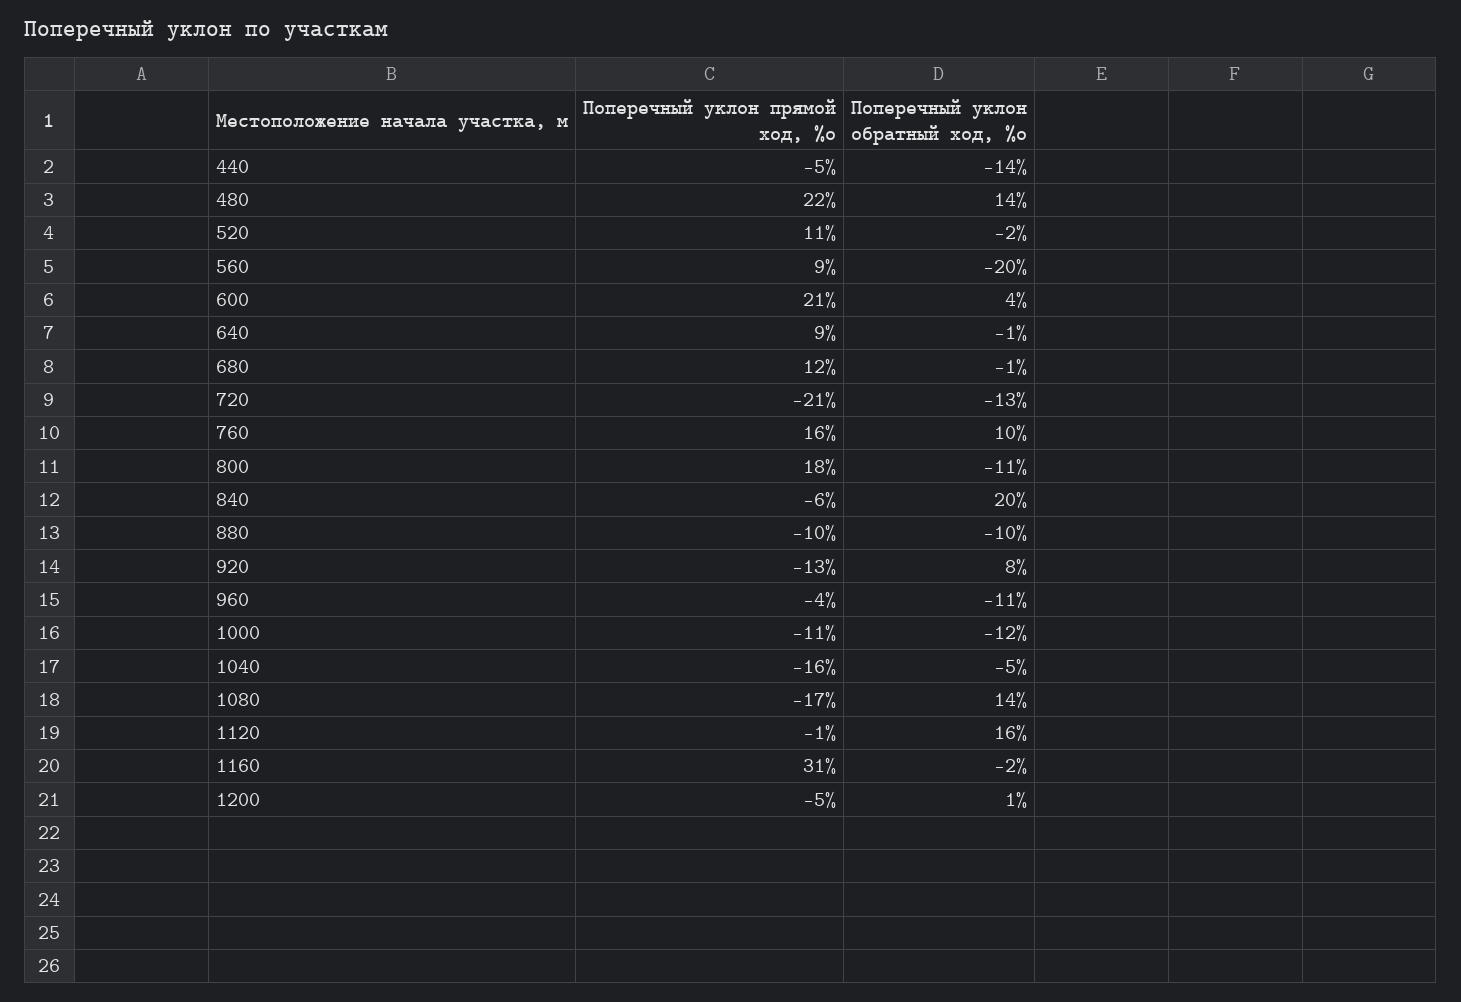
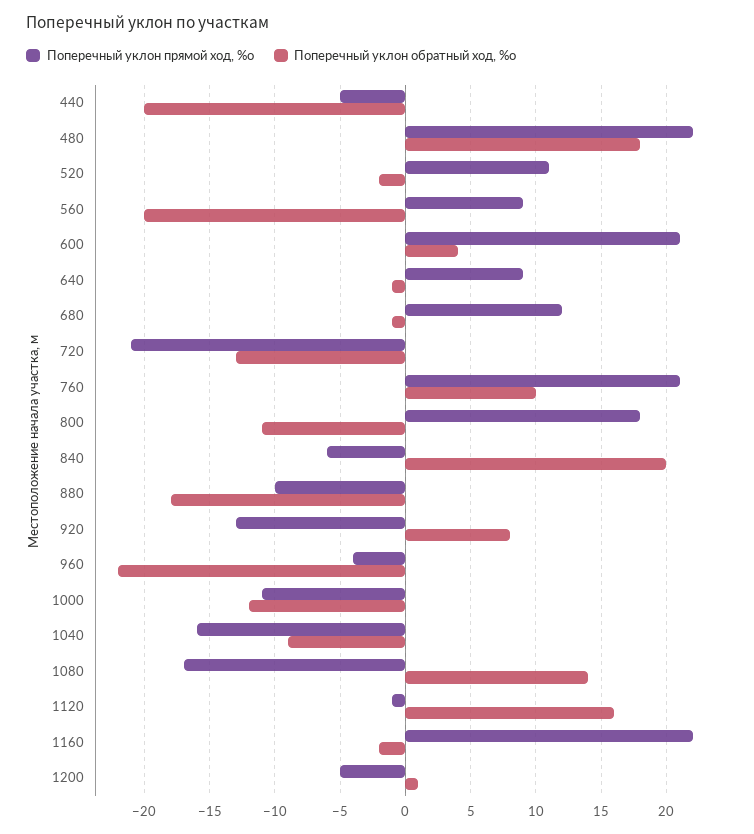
Поперечный уклон обратный ход, %о, 440: -14 -> -20
Поперечный уклон обратный ход, %о, 480: 14 -> 18
Поперечный уклон прямой ход, %о, 760: 16 -> 21
Поперечный уклон обратный ход, %о, 880: -10 -> -18
Поперечный уклон обратный ход, %о, 960: -11 -> -22
Поперечный уклон обратный ход, %о, 1040: -5 -> -9
Поперечный уклон прямой ход, %о, 1160: 31 -> 22

